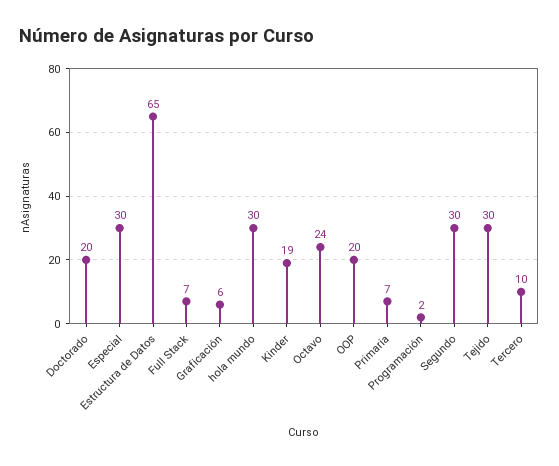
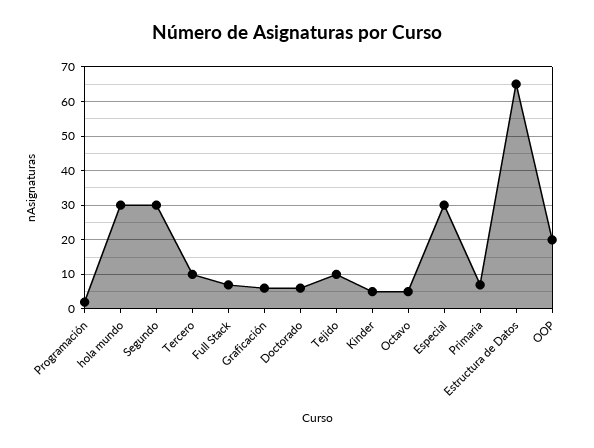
Doctorado: 20 -> 5
Kinder: 19 -> 5
Octavo: 24 -> 5
Tejido: 30 -> 10

